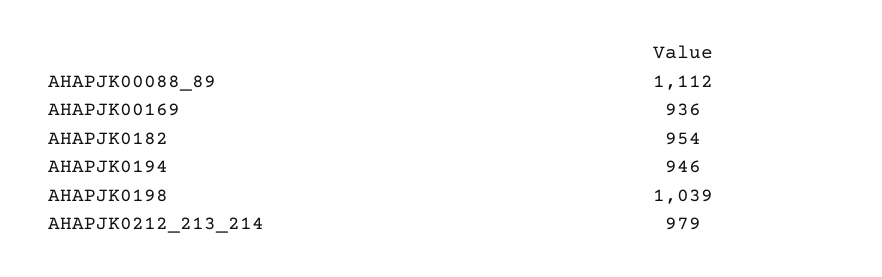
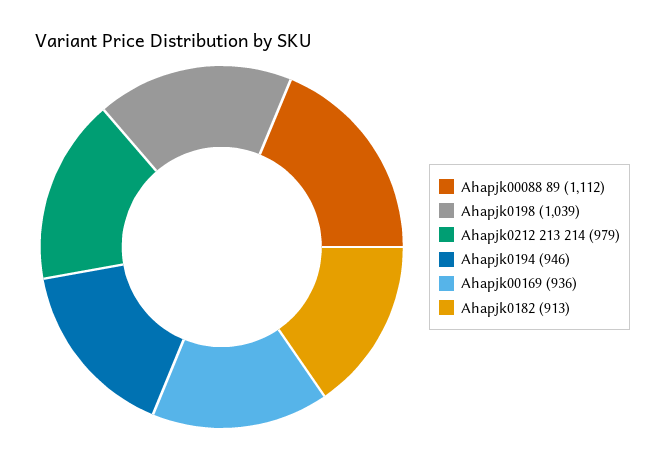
AHAPJK0182: 954 -> 913

